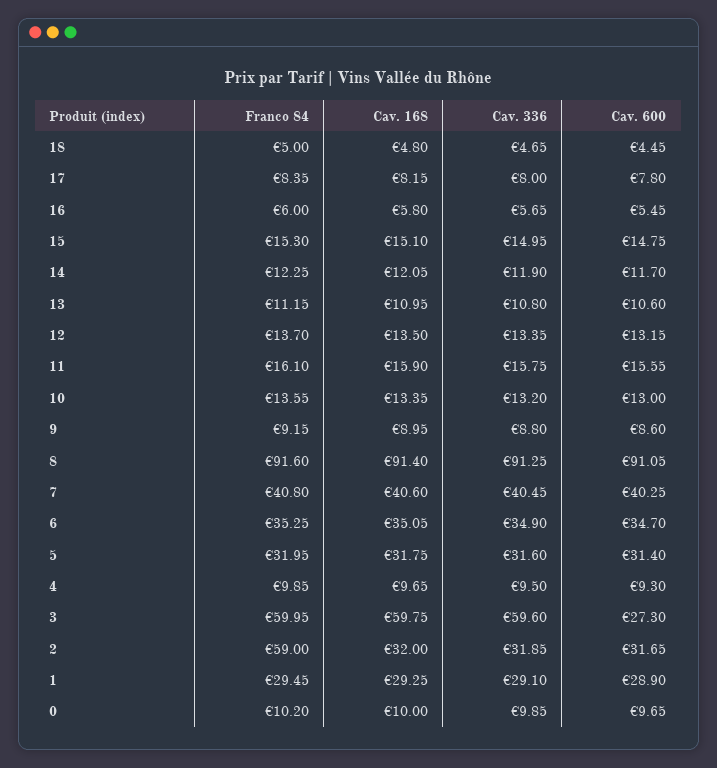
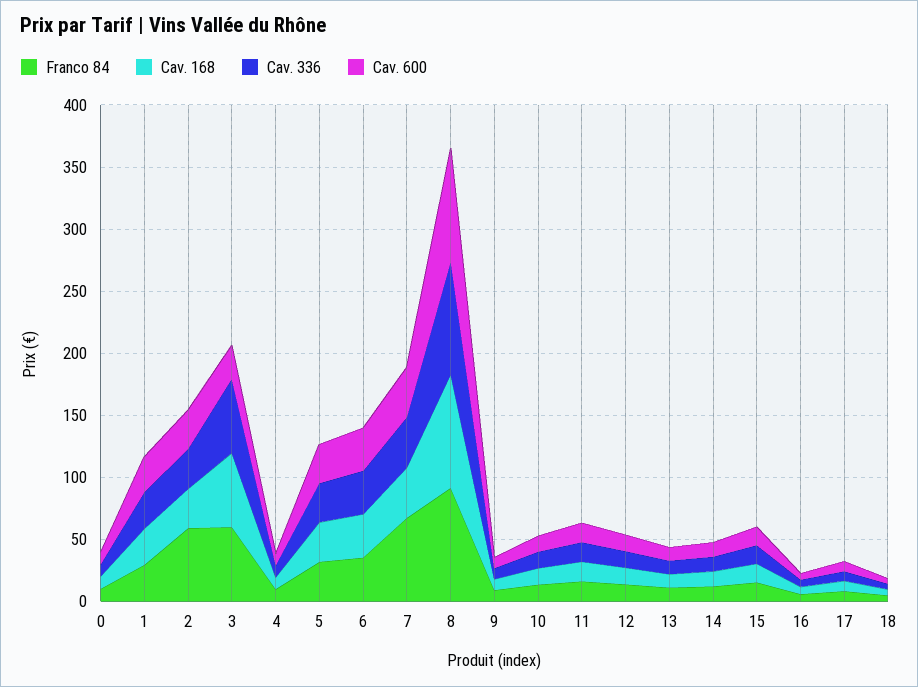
Franco 84, 7: 40.8 -> 70

